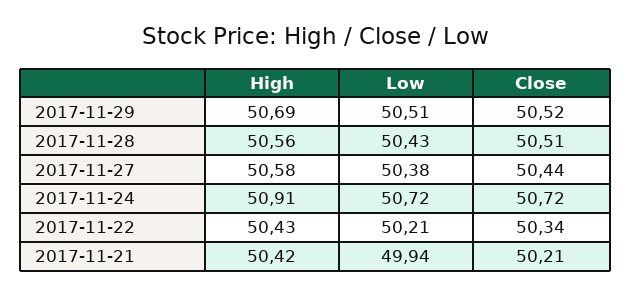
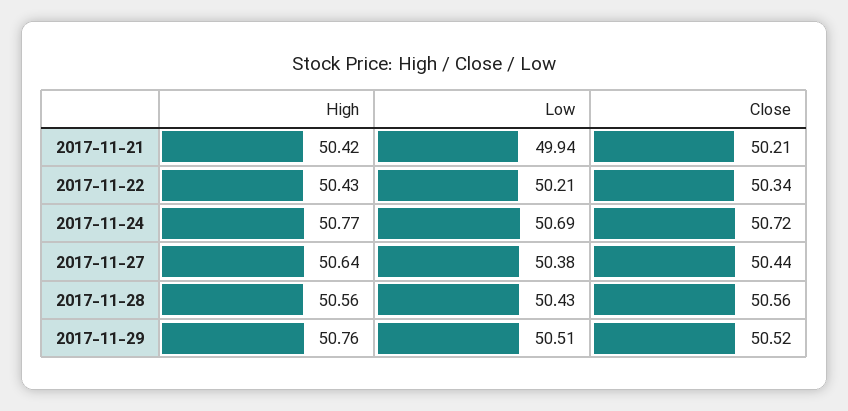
High, 2017-11-29: 50.69 -> 50.76
Close, 2017-11-28: 50.51 -> 50.56
High, 2017-11-27: 50.58 -> 50.64
High, 2017-11-24: 50.91 -> 50.77
Low, 2017-11-24: 50.72 -> 50.69

